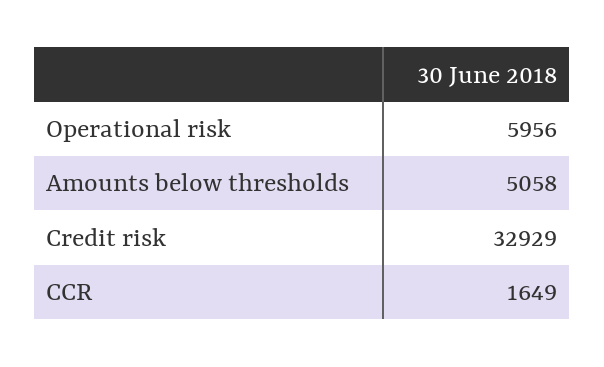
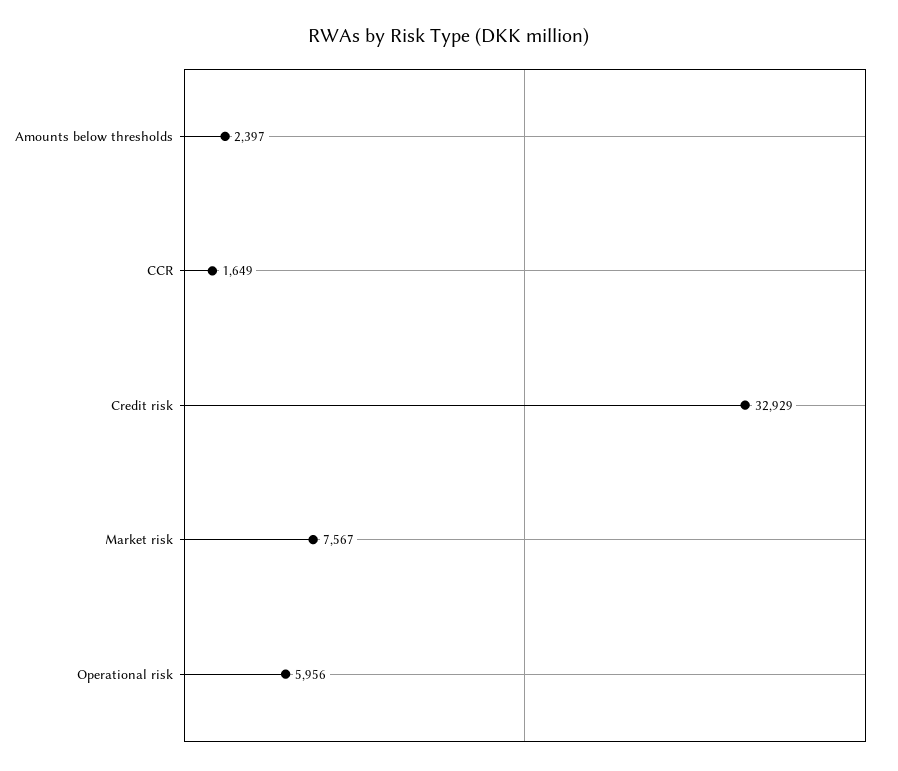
Amounts below thresholds: 5058 -> 2397
Market risk: none -> 7567

